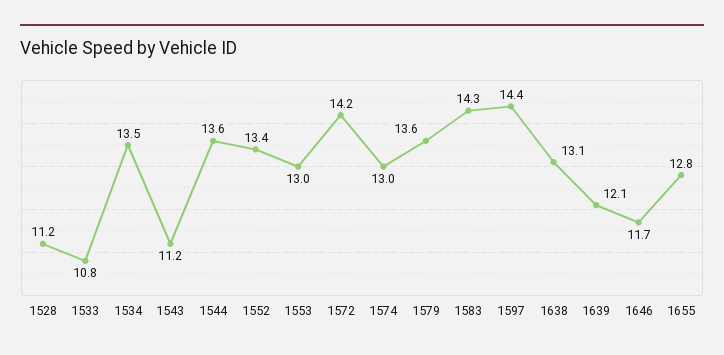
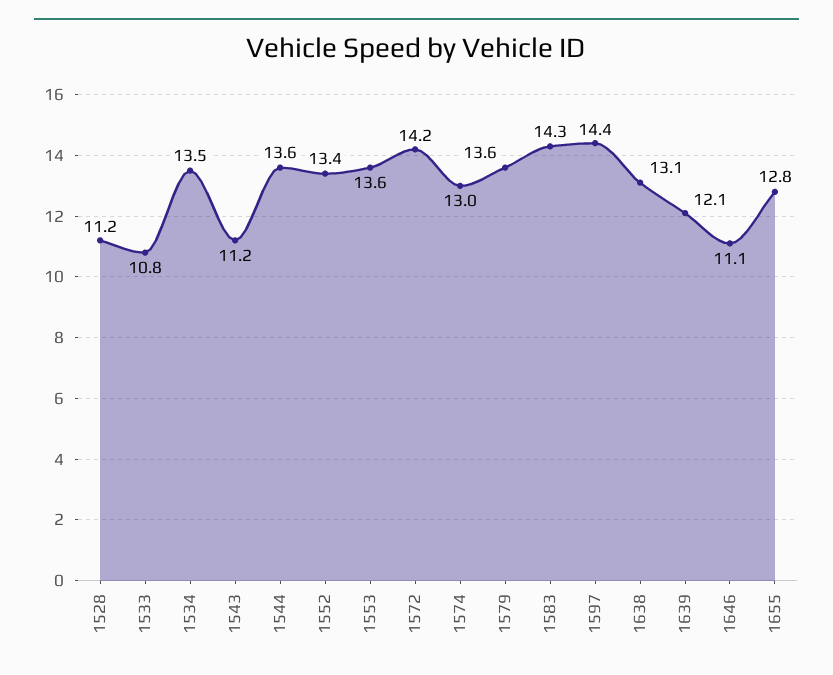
1553: 13 -> 13.6
1646: 11.7 -> 11.1

